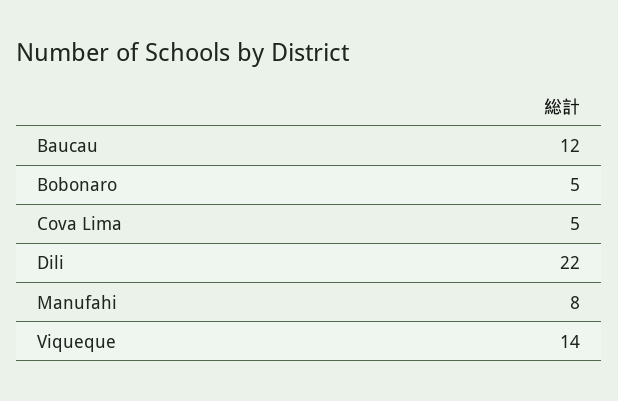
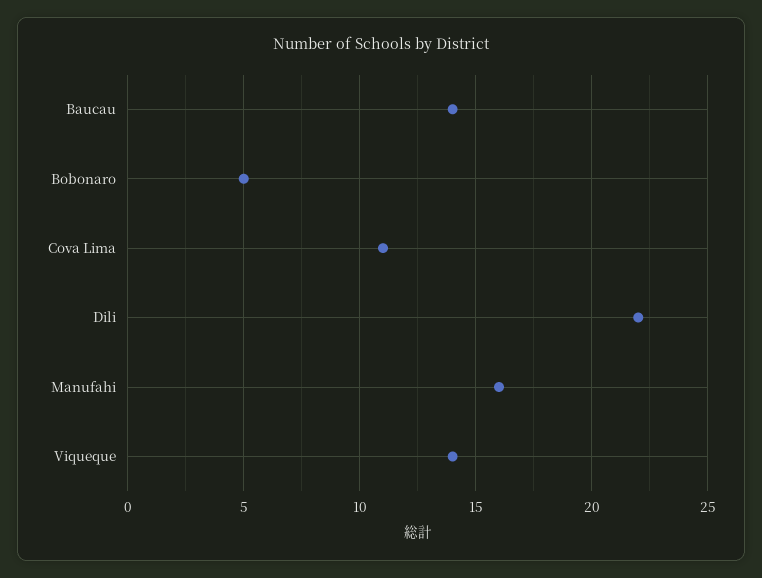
Baucau: 12 -> 14
Cova Lima: 5 -> 11
Manufahi: 8 -> 16

